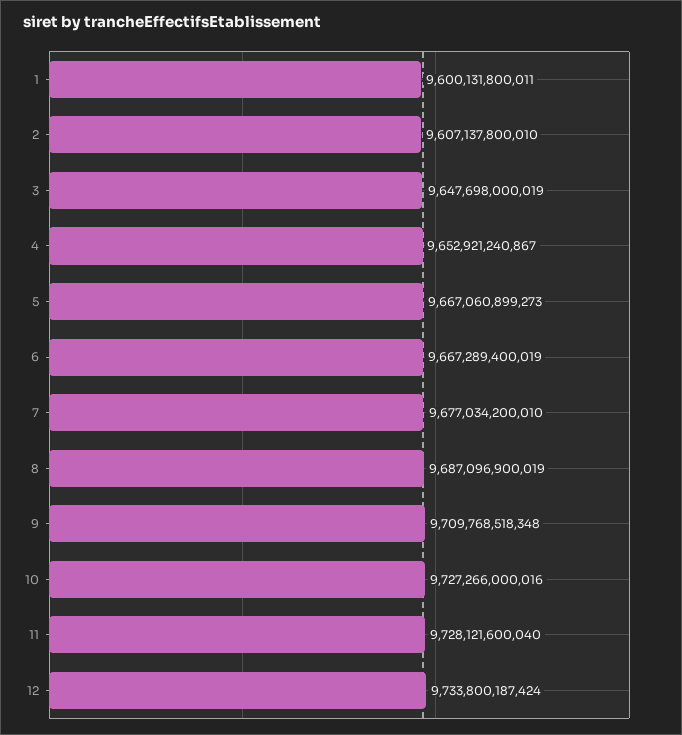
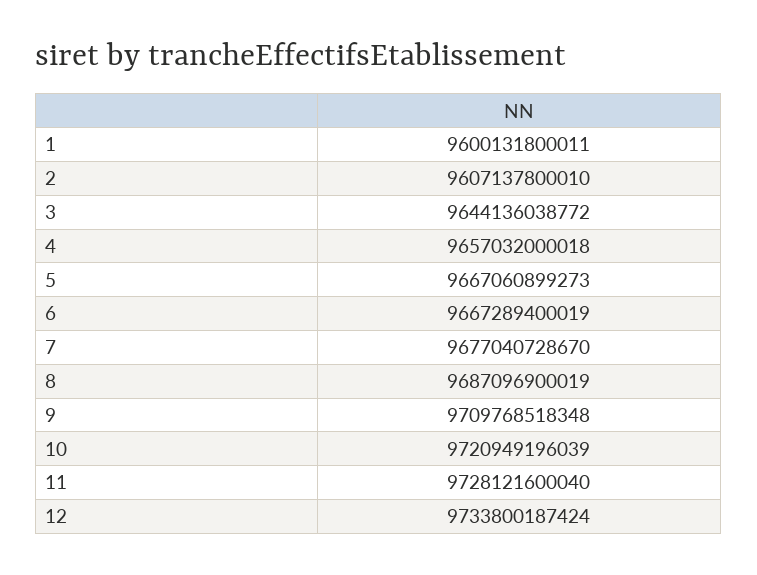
3: 9647698000019 -> 9644136038772
4: 9652921240867 -> 9657032000018
7: 9677034200010 -> 9677040728670
10: 9727266000016 -> 9720949196039

